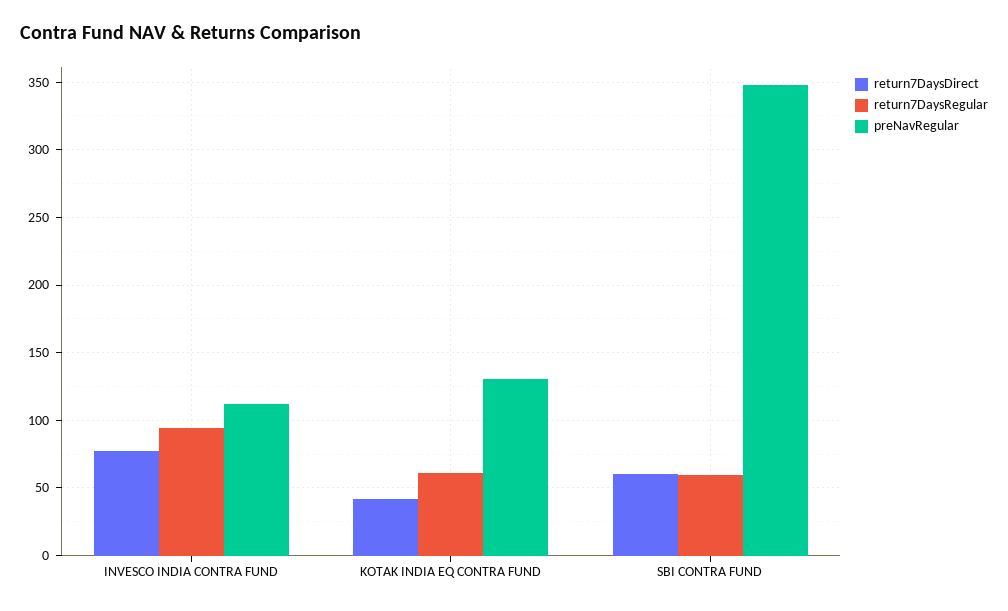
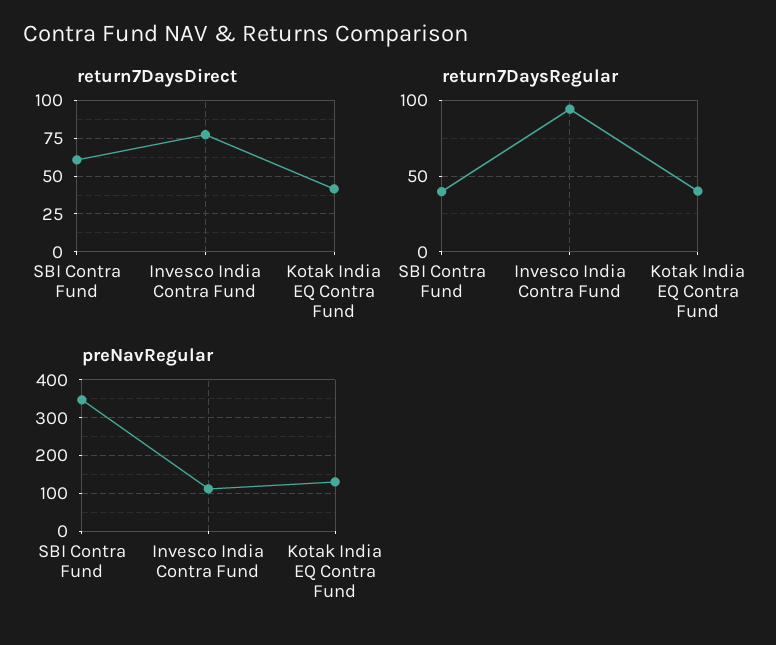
return7DaysRegular, KOTAK INDIA EQ CONTRA FUND: 60 -> 40
return7DaysRegular, SBI CONTRA FUND: 60 -> 40

